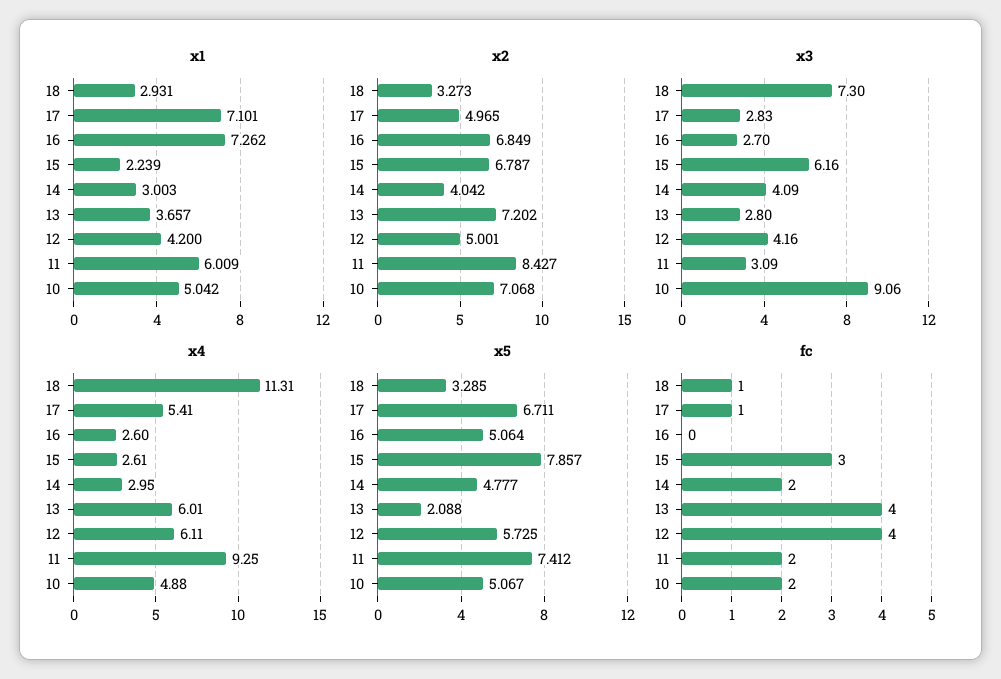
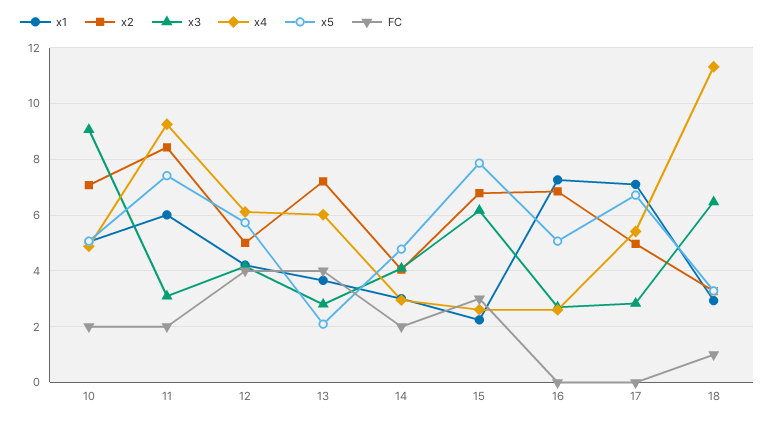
x3, 18: 7.3 -> 6.5
fc, 17: 1 -> 0

